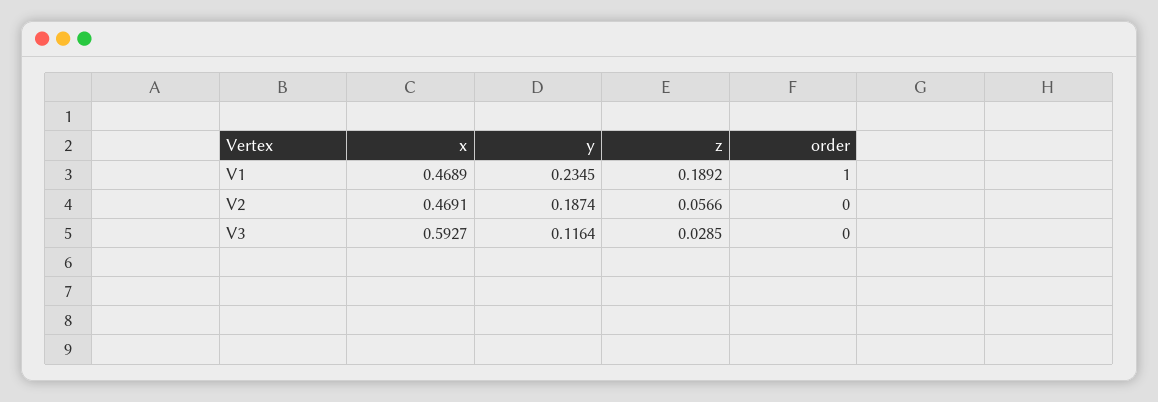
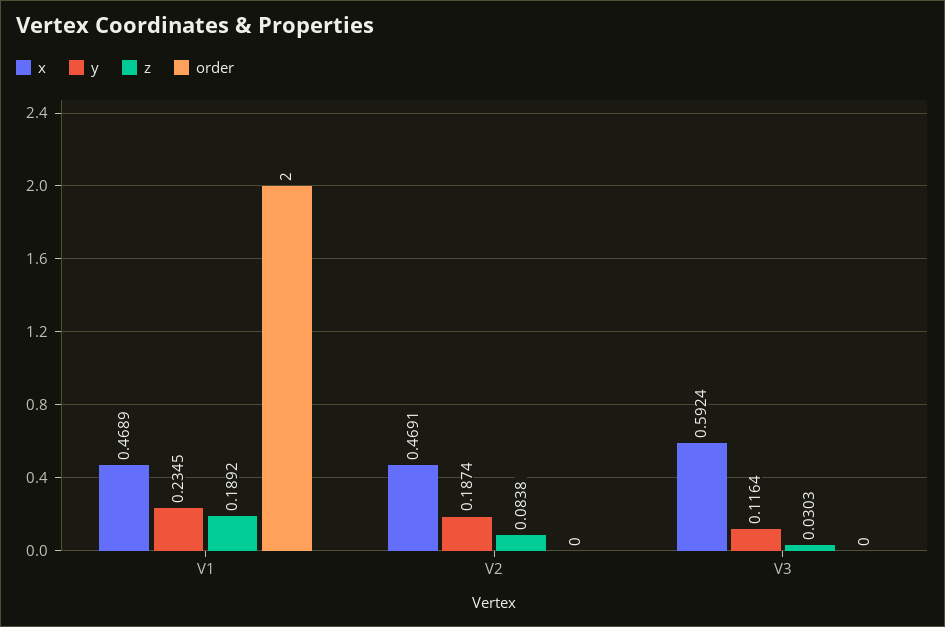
order, V1: 1 -> 2
z, V2: 0.0566 -> 0.0838
x, V3: 0.5927 -> 0.5924
z, V3: 0.0285 -> 0.0303

